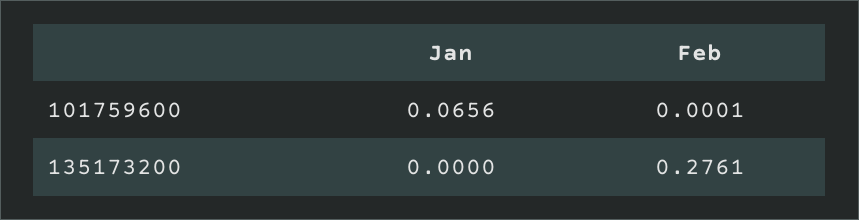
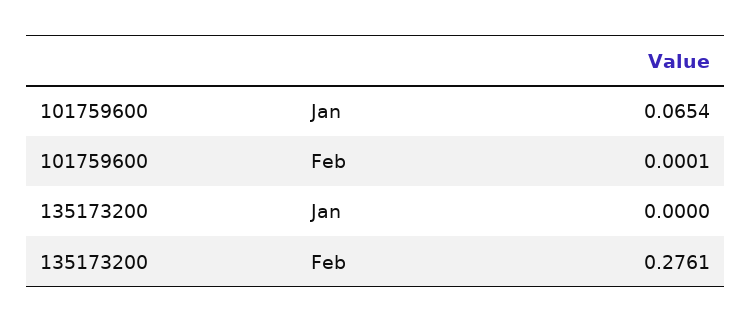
Jan, 101759600: 0.0656 -> 0.0654

